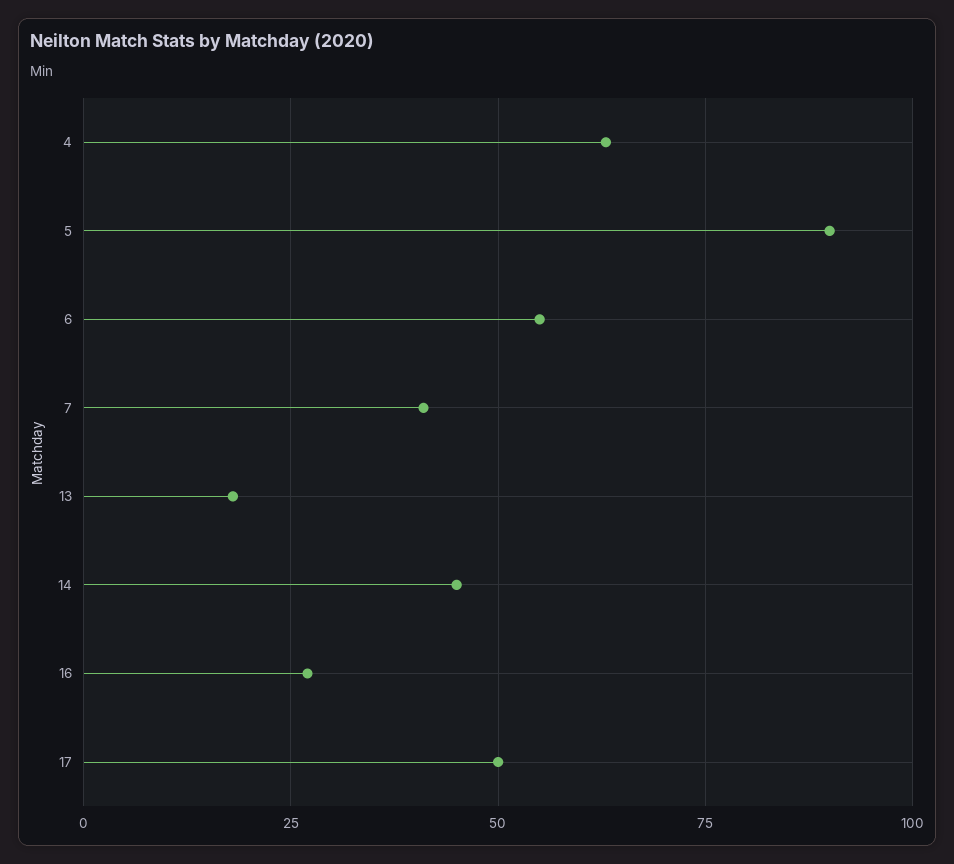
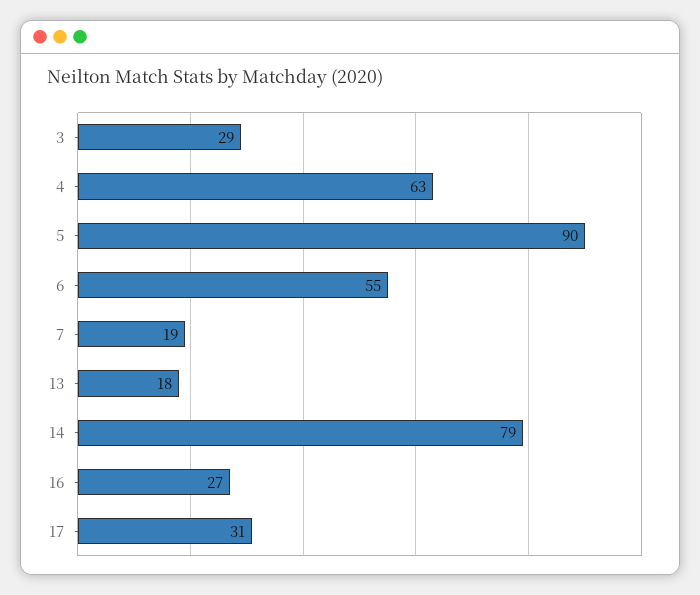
7: 40 -> 19
14: 45 -> 79
17: 50 -> 31
3: none -> 29

